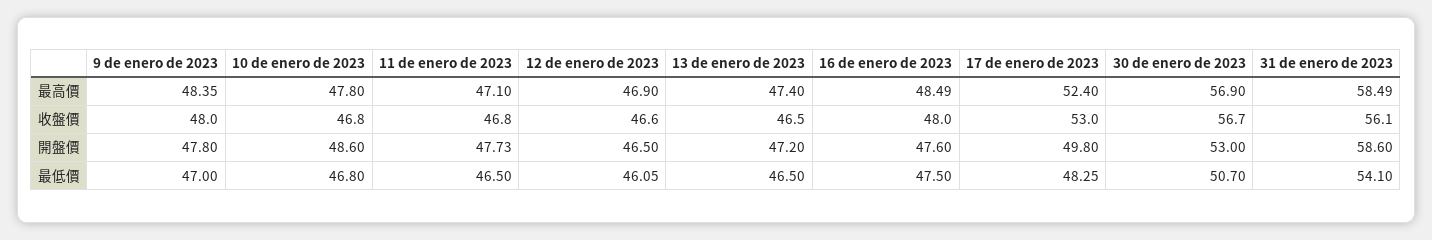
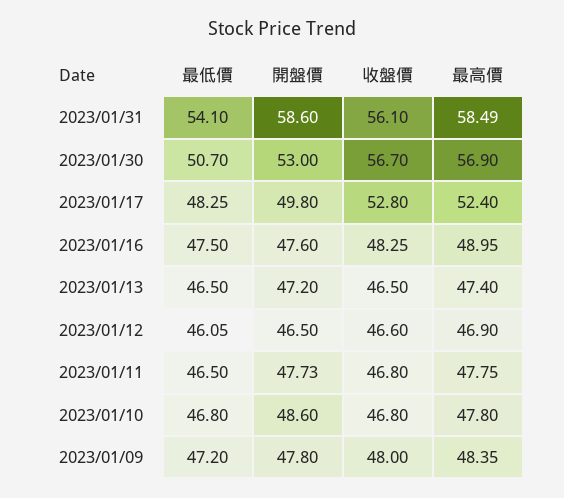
11 de enero de 2023, 最高價: 47.1 -> 47.75
16 de enero de 2023, 最高價: 48.49 -> 48.95
16 de enero de 2023, 收盤價: 48 -> 48.25
17 de enero de 2023, 收盤價: 53 -> 52.8
9 de enero de 2023, 最低價: 47 -> 47.2

